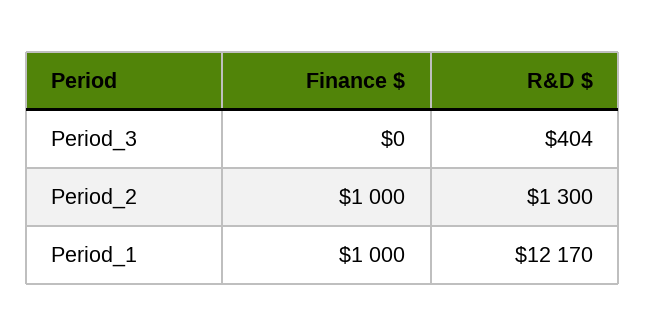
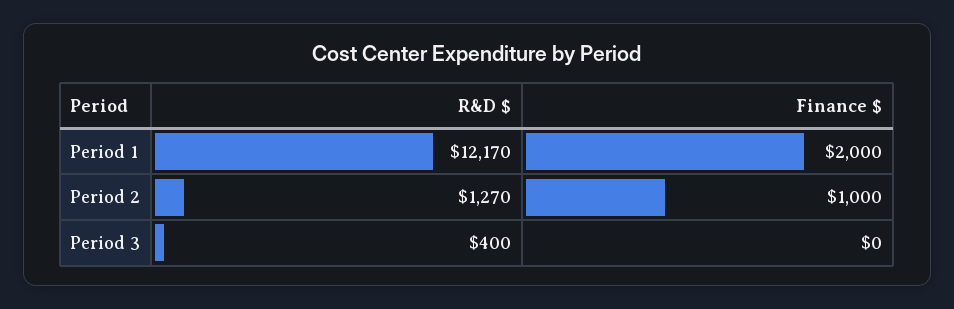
R&D $, Period_3: 404 -> 400
R&D $, Period_2: 1300 -> 1270
Finance $, Period_1: 1000 -> 2000

